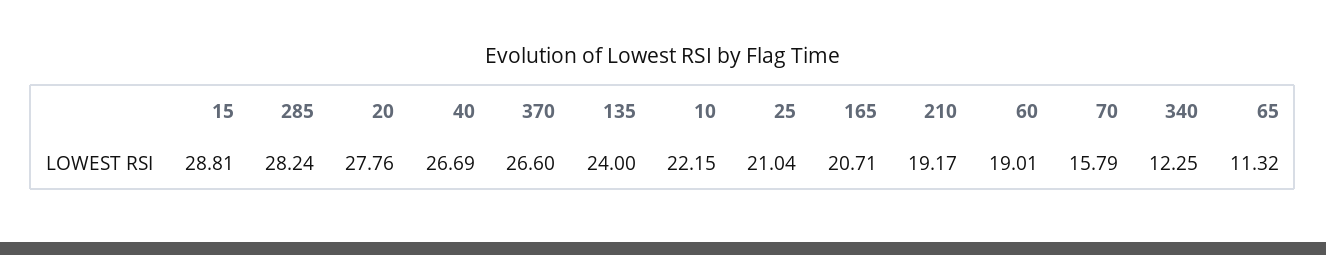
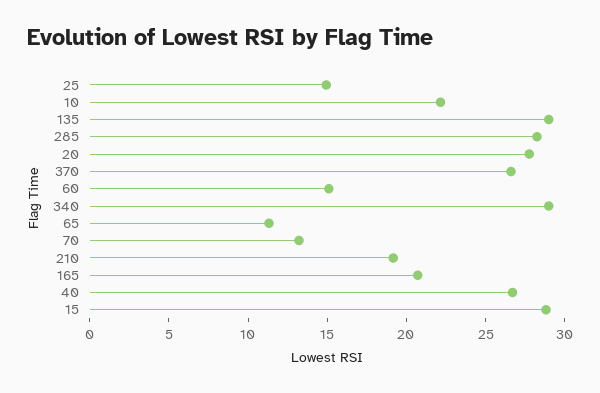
135: 24 -> 29
25: 21.04 -> 15
60: 19.01 -> 15
70: 15.79 -> 13
340: 12.25 -> 29

